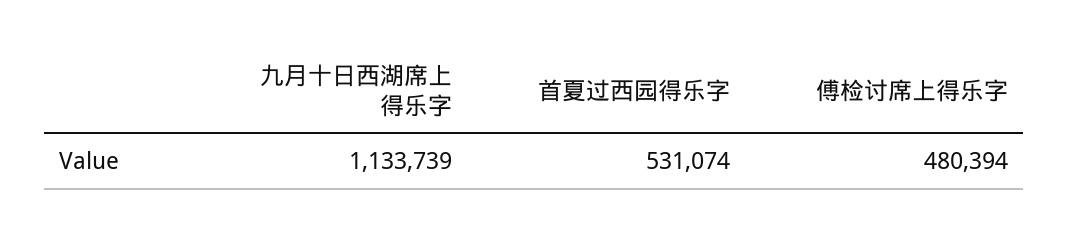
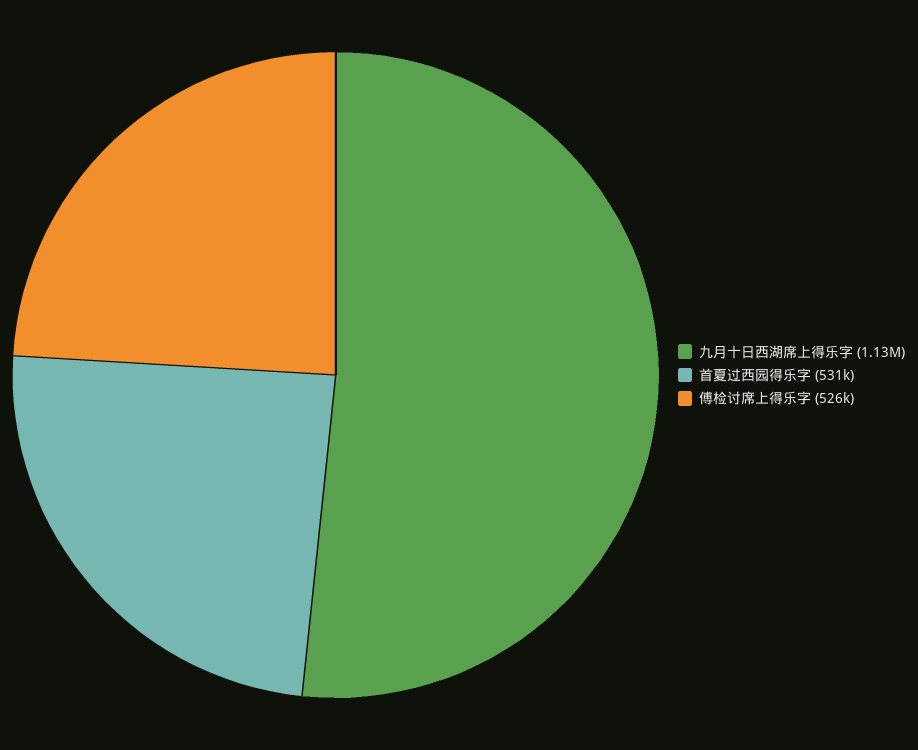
傅检讨席上得乐字: 480394 -> 526000

